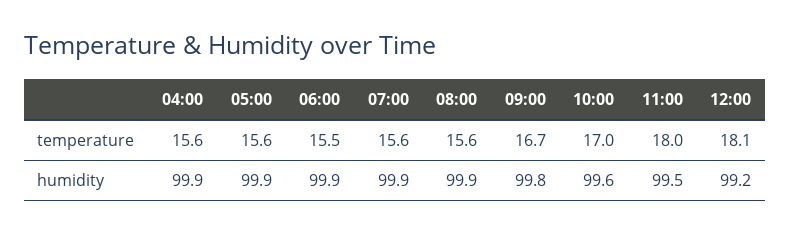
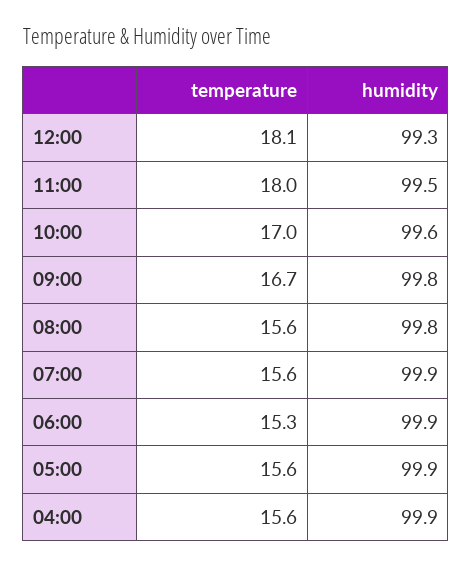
06:00, temperature: 15.5 -> 15.3
08:00, humidity: 99.9 -> 99.8
12:00, humidity: 99.2 -> 99.3

